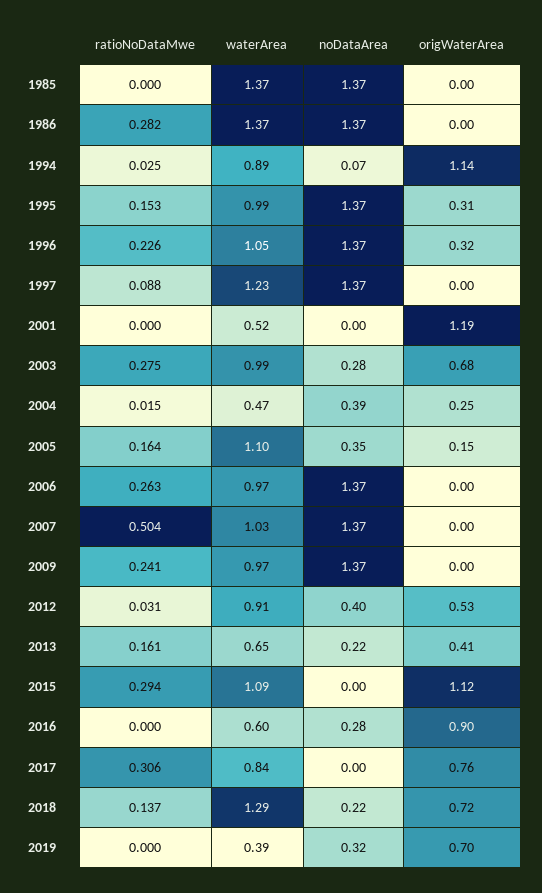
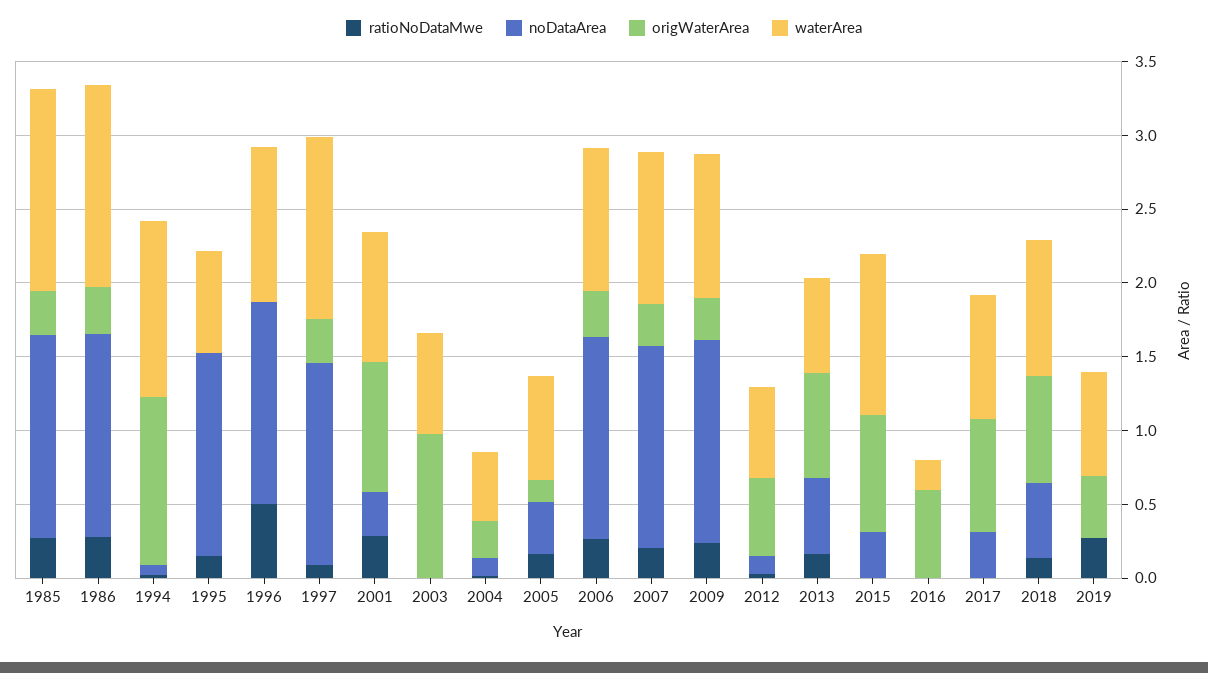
ratioNoDataMwe, 1985: 0 -> 0.3
origWaterArea, 1985: 0 -> 0.3
origWaterArea, 1986: 0 -> 0.3
waterArea, 1994: 0.89 -> 1.2
waterArea, 1995: 0.99 -> 0.7
origWaterArea, 1995: 0.31 -> 0
ratioNoDataMwe, 1996: 0.226 -> 0.5
origWaterArea, 1996: 0.32 -> 0
origWaterArea, 1997: 0 -> 0.3
ratioNoDataMwe, 2001: 0 -> 0.3
waterArea, 2001: 0.52 -> 0.9
noDataArea, 2001: 0 -> 0.3
origWaterArea, 2001: 1.19 -> 0.9
ratioNoDataMwe, 2003: 0.275 -> 0
waterArea, 2003: 0.99 -> 0.7
noDataArea, 2003: 0.28 -> 0
origWaterArea, 2003: 0.68 -> 1
noDataArea, 2004: 0.39 -> 0.1
waterArea, 2005: 1.1 -> 0.7
origWaterArea, 2006: 0 -> 0.3
ratioNoDataMwe, 2007: 0.504 -> 0.2
origWaterArea, 2007: 0 -> 0.3
origWaterArea, 2009: 0 -> 0.3
waterArea, 2012: 0.91 -> 0.6
noDataArea, 2012: 0.4 -> 0.1
noDataArea, 2013: 0.22 -> 0.5
origWaterArea, 2013: 0.41 -> 0.7
ratioNoDataMwe, 2015: 0.294 -> 0
noDataArea, 2015: 0 -> 0.3
origWaterArea, 2015: 1.12 -> 0.8
waterArea, 2016: 0.6 -> 0.2
noDataArea, 2016: 0.28 -> 0
origWaterArea, 2016: 0.9 -> 0.6
ratioNoDataMwe, 2017: 0.306 -> 0
noDataArea, 2017: 0 -> 0.3
waterArea, 2018: 1.29 -> 0.9
noDataArea, 2018: 0.22 -> 0.5
ratioNoDataMwe, 2019: 0 -> 0.3
waterArea, 2019: 0.39 -> 0.7
noDataArea, 2019: 0.32 -> 0
origWaterArea, 2019: 0.7 -> 0.4

